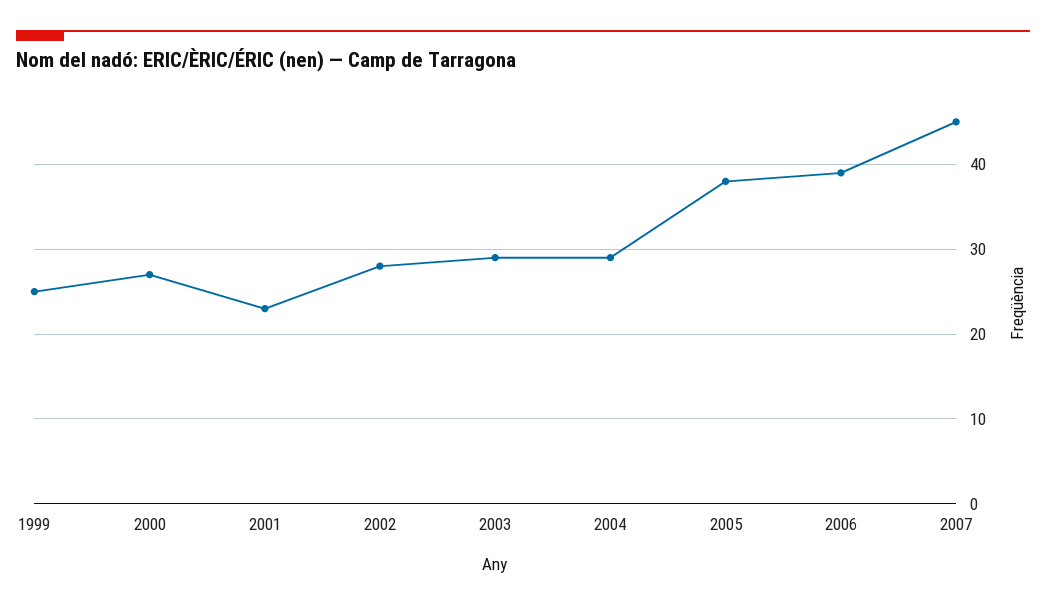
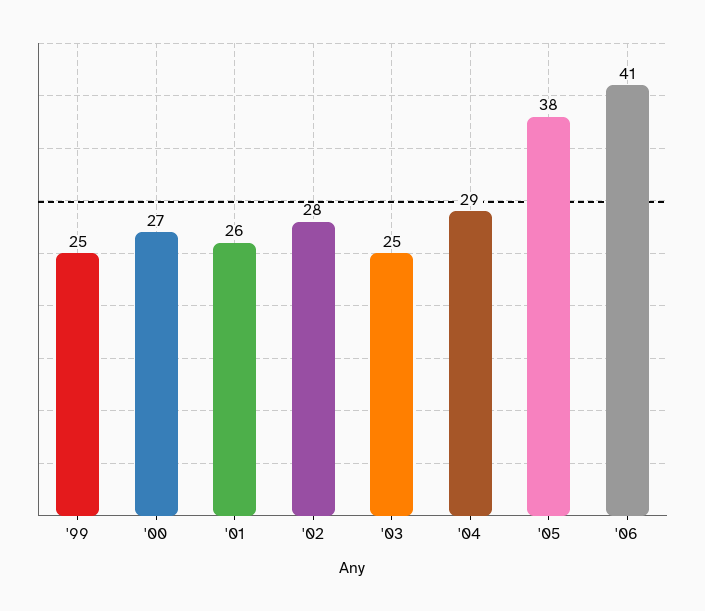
2001: 23 -> 26
2003: 29 -> 25
2006: 39 -> 41
2007: 45 -> none

